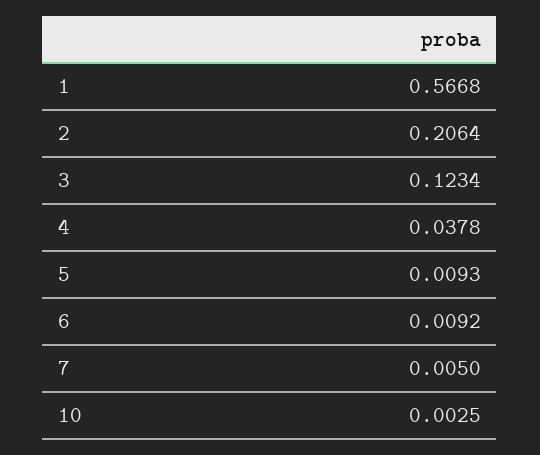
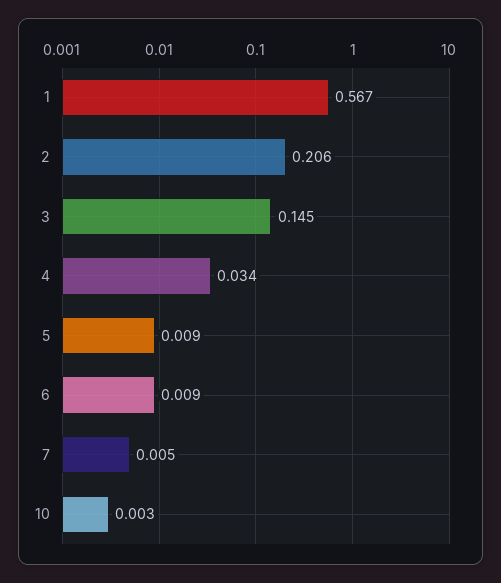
3: 0.1234 -> 0.145
4: 0.0378 -> 0.034

